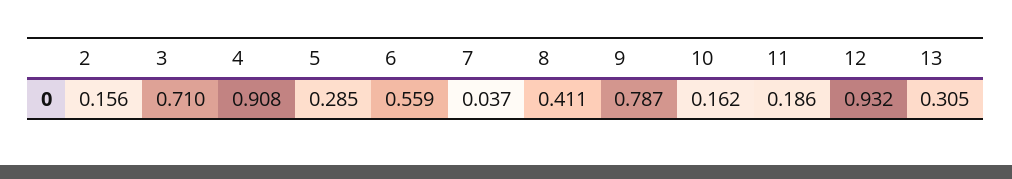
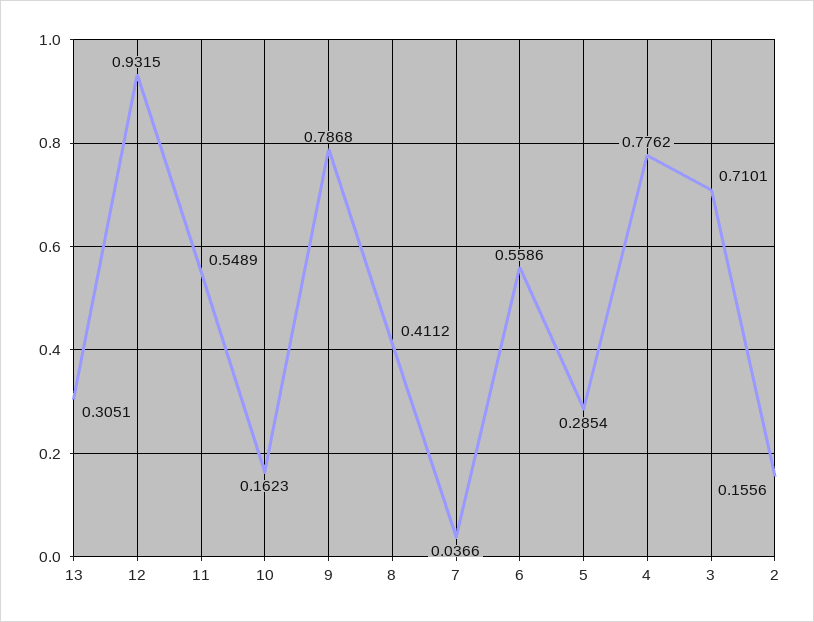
4: 0.908 -> 0.7762
11: 0.186 -> 0.5489

